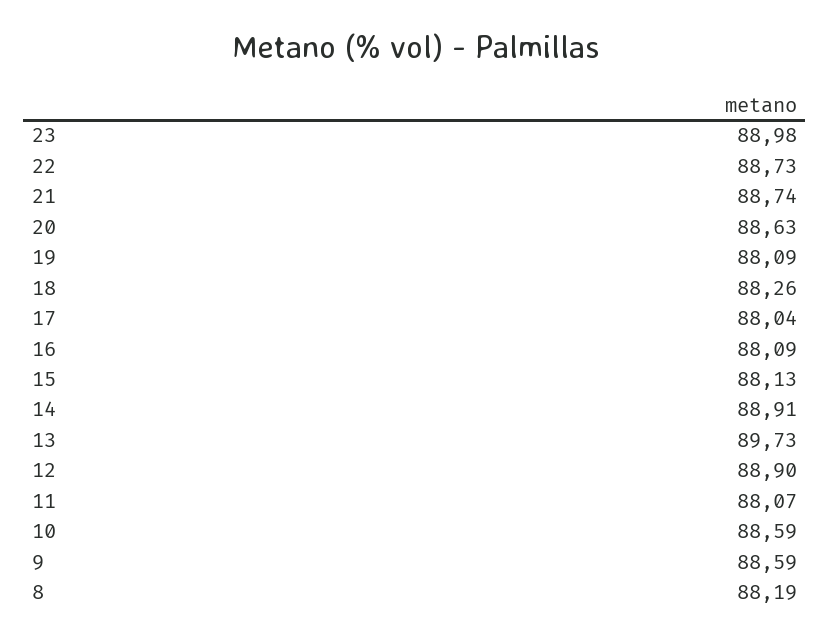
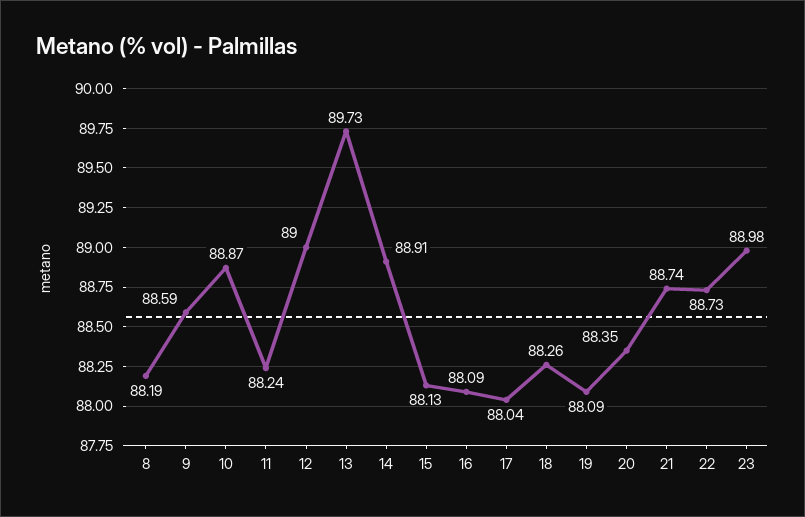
20: 88.63 -> 88.35
12: 88.9 -> 89
11: 88.07 -> 88.24
10: 88.59 -> 88.87

